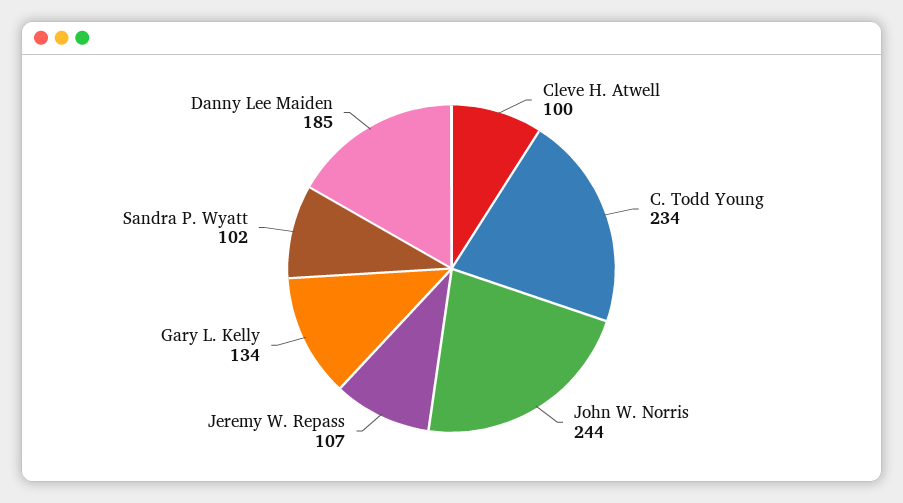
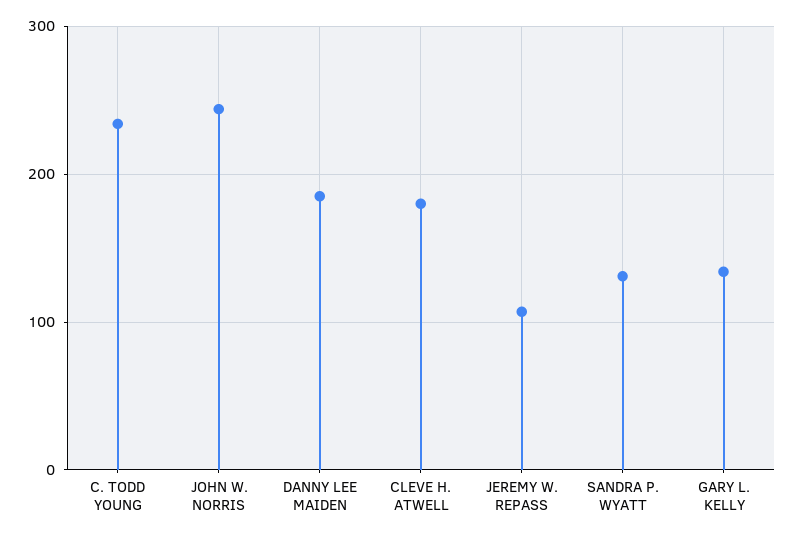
Cleve H. Atwell: 100 -> 180
Sandra P. Wyatt: 102 -> 130

